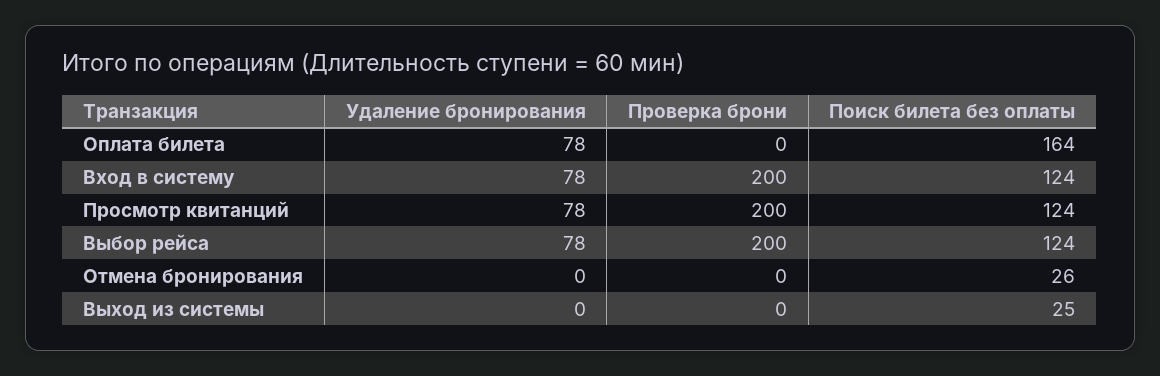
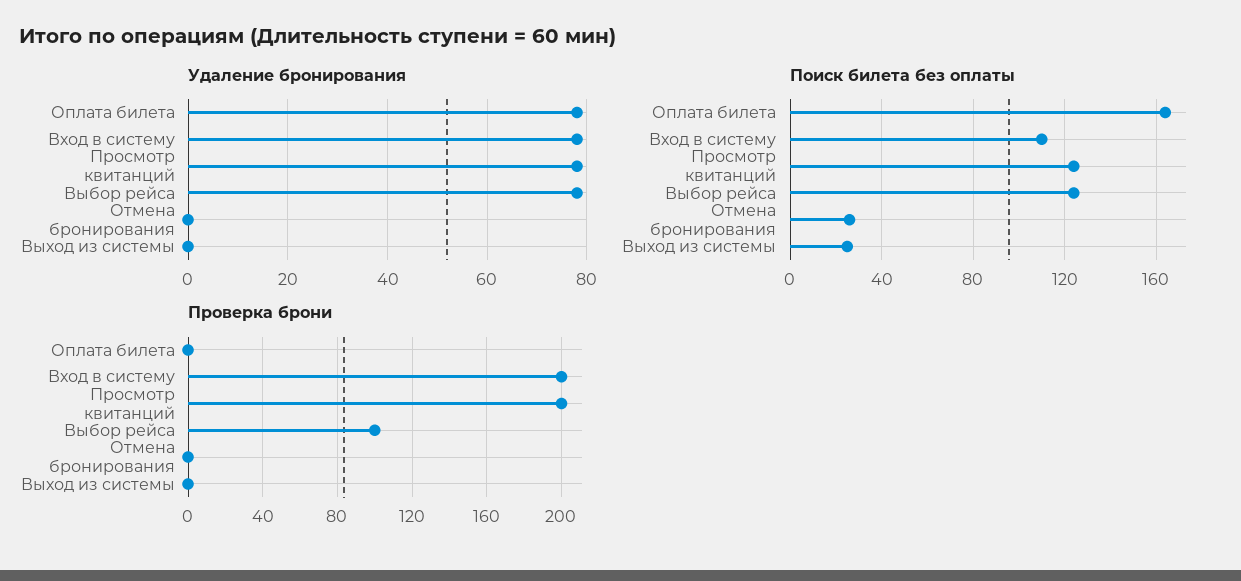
Поиск билета без оплаты, Вход в систему: 124 -> 110
Проверка брони, Выбор рейса: 200 -> 100

